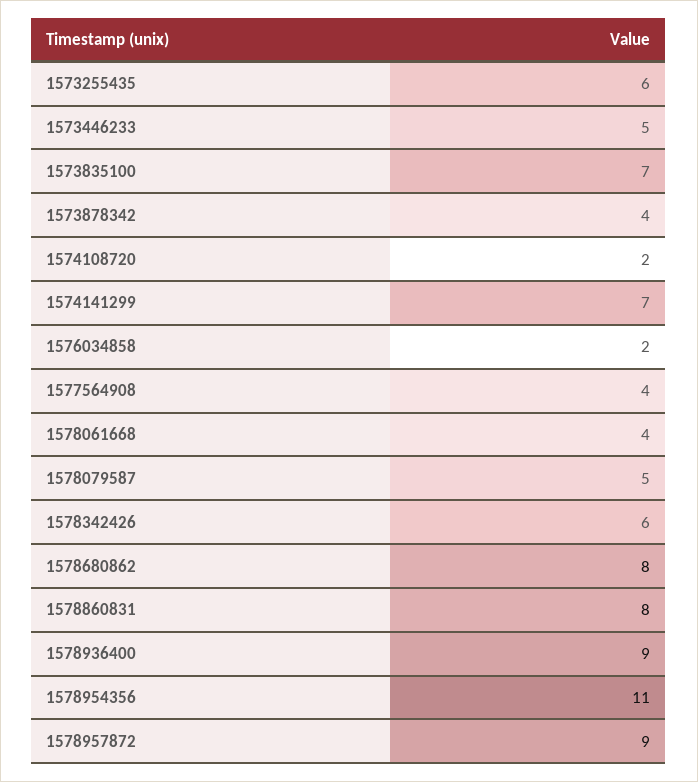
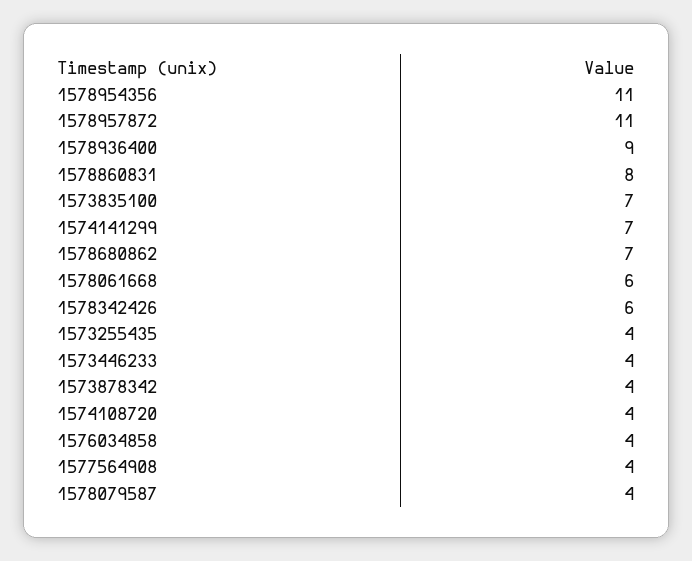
1573255435: 6 -> 4
1573446233: 5 -> 4
1574108720: 2 -> 4
1576034858: 2 -> 4
1578061668: 4 -> 6
1578079587: 5 -> 4
1578680862: 8 -> 7
1578957872: 9 -> 11

